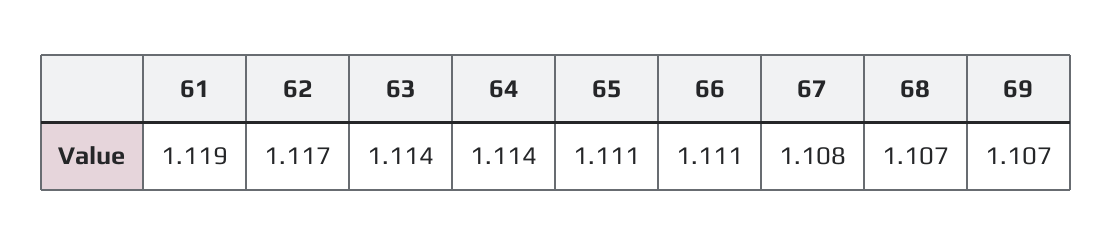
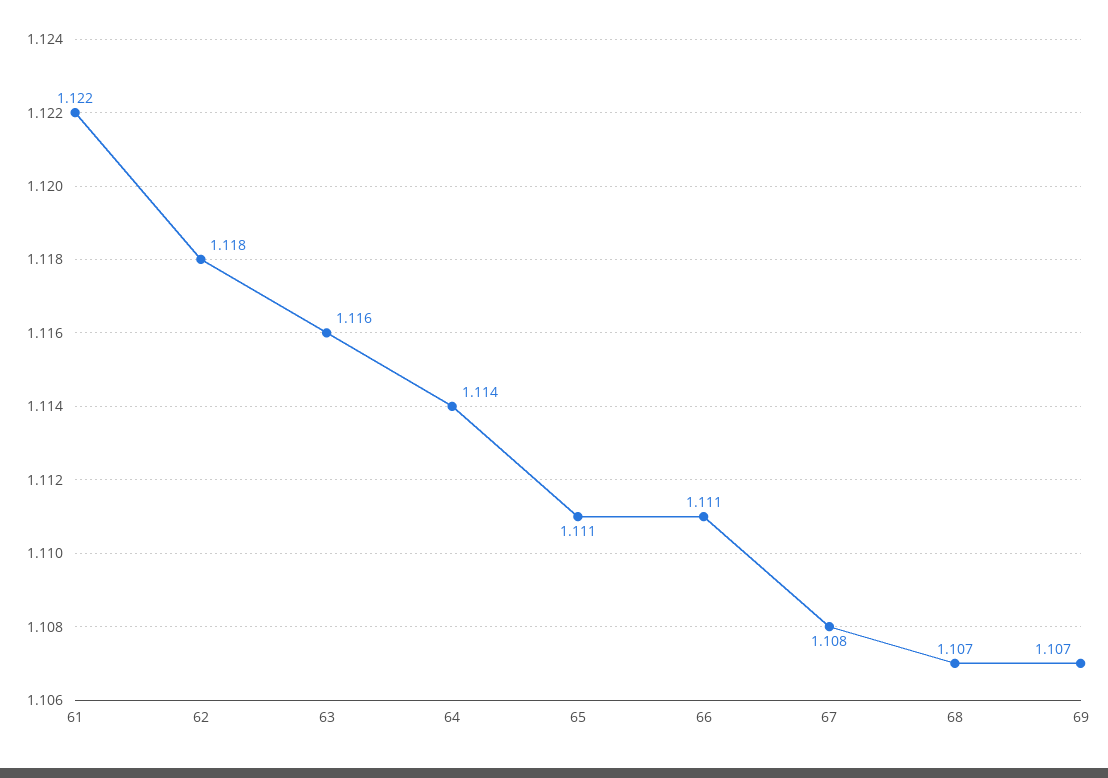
61: 1.119 -> 1.122
62: 1.117 -> 1.118
63: 1.114 -> 1.116

